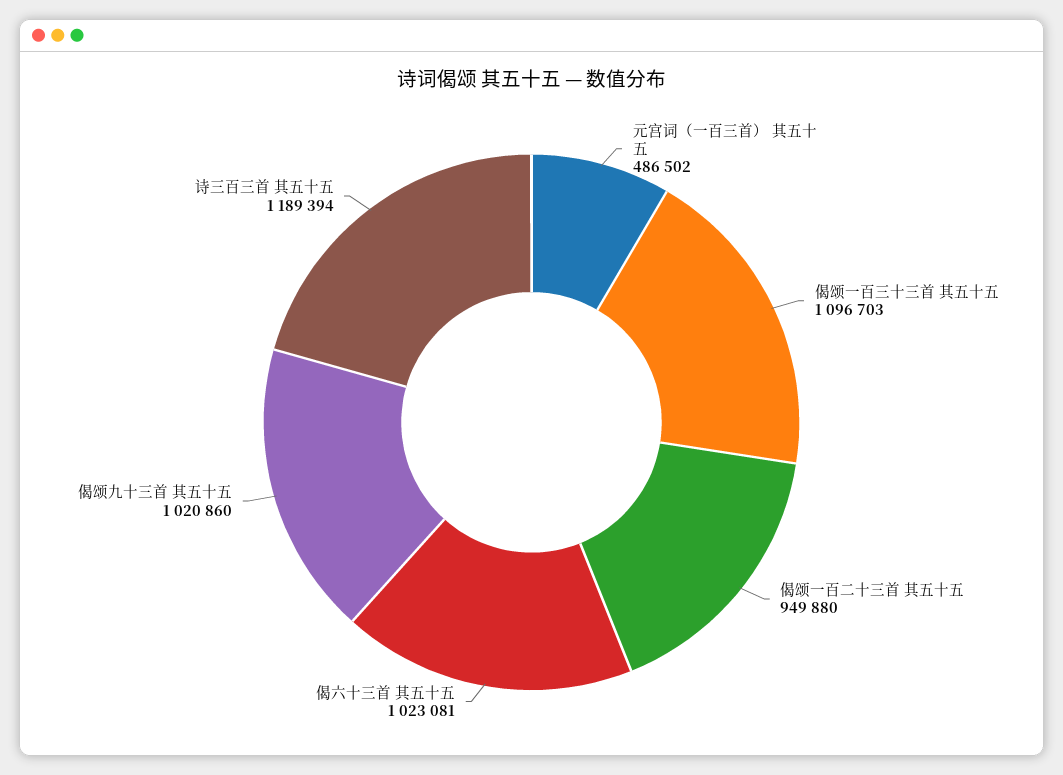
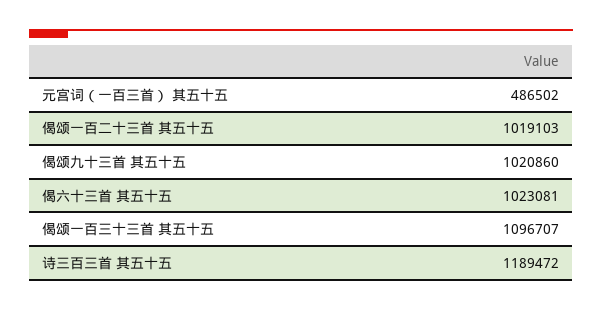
偈颂一百三十三首 其五十五: 1096703 -> 1096707
偈颂一百二十三首 其五十五: 949880 -> 1019103
诗三百三首 其五十五: 1189394 -> 1189472

